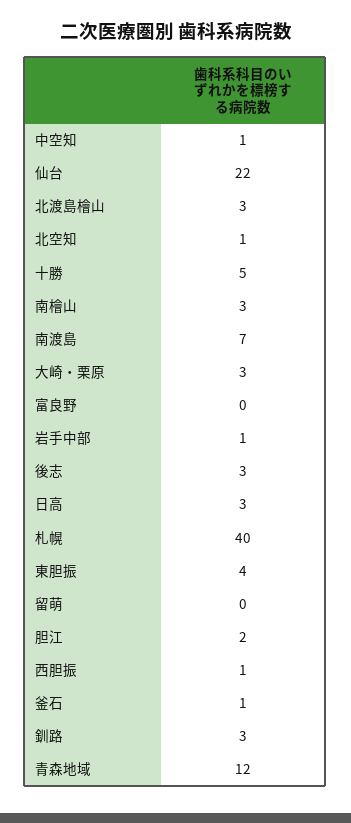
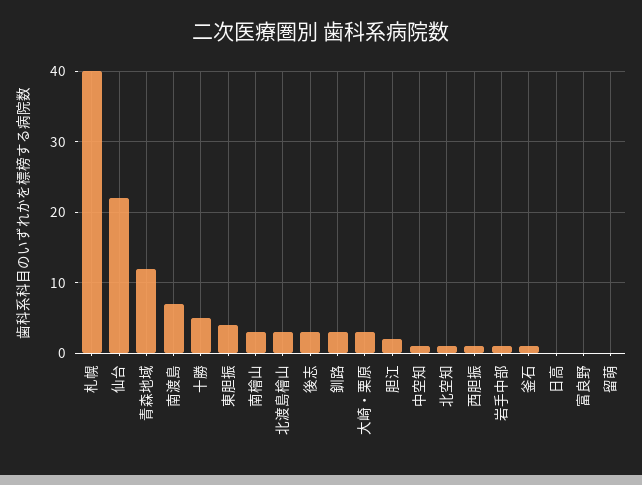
日高: 3 -> 0

